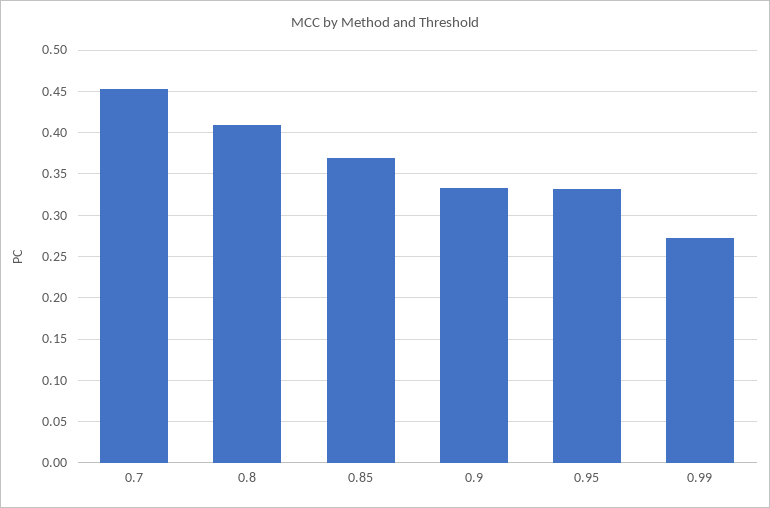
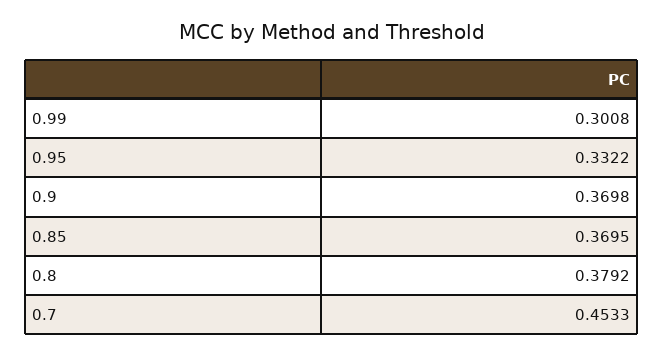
0.8: 0.41 -> 0.3792
0.9: 0.33 -> 0.3698
0.99: 0.27 -> 0.3008

